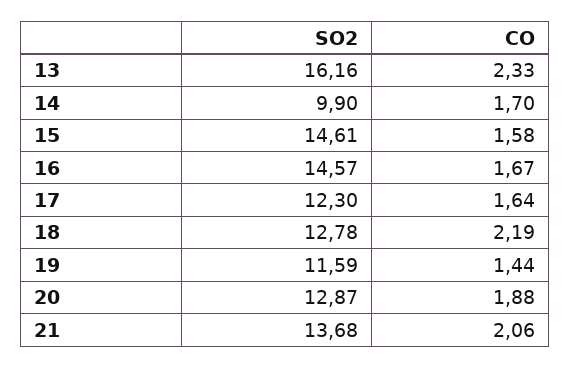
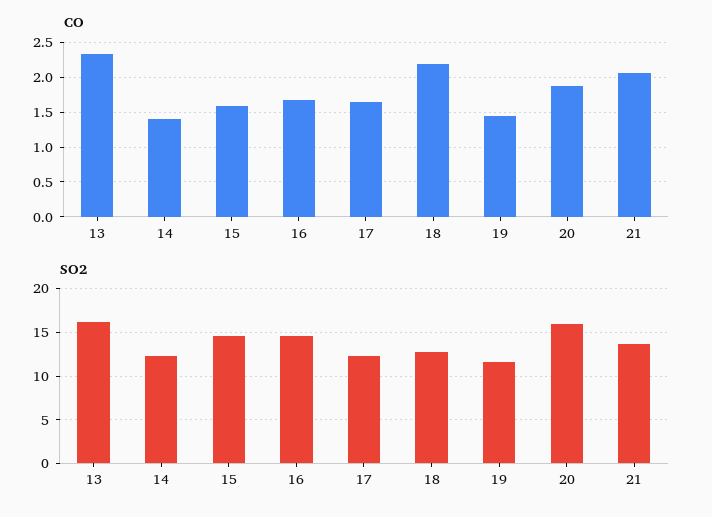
SO2, 14: 9.9 -> 12
CO, 14: 1.7 -> 1.4
SO2, 20: 12.87 -> 16

